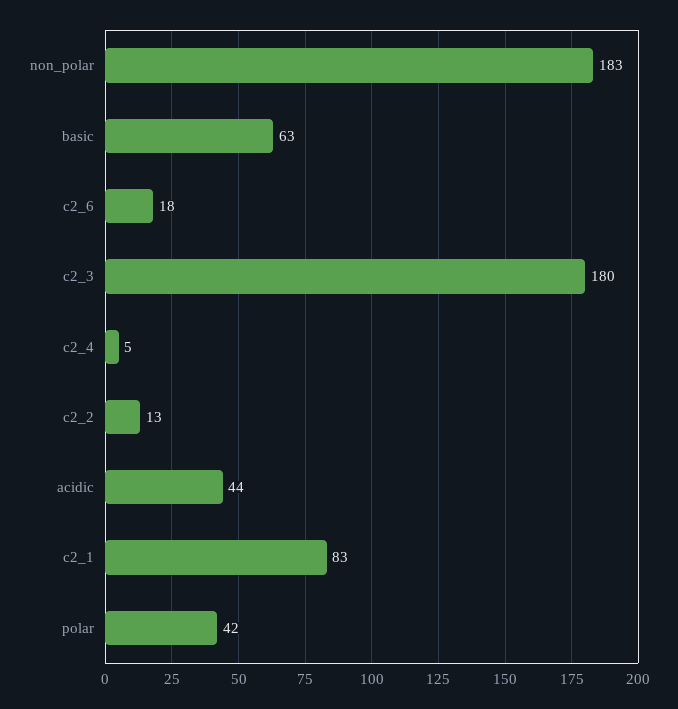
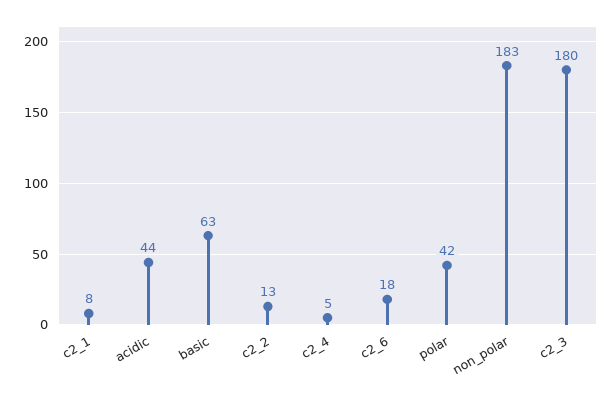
c2_1: 83 -> 8

